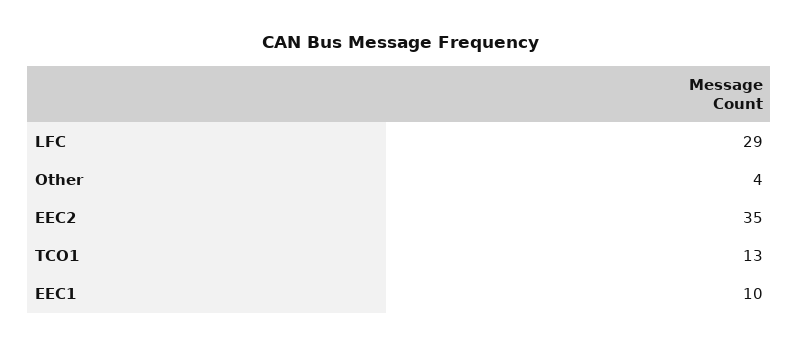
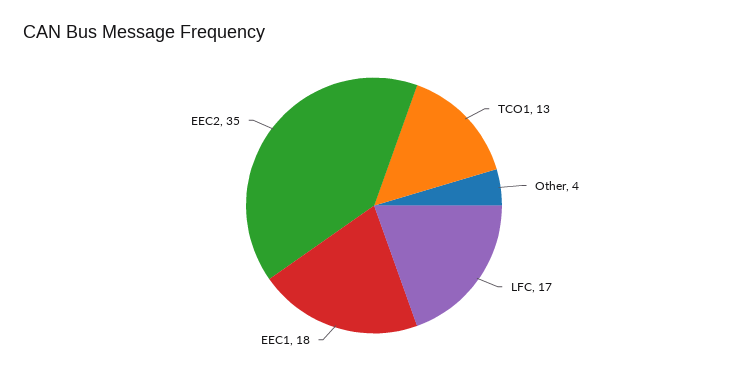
LFC: 29 -> 17
EEC1: 10 -> 18

